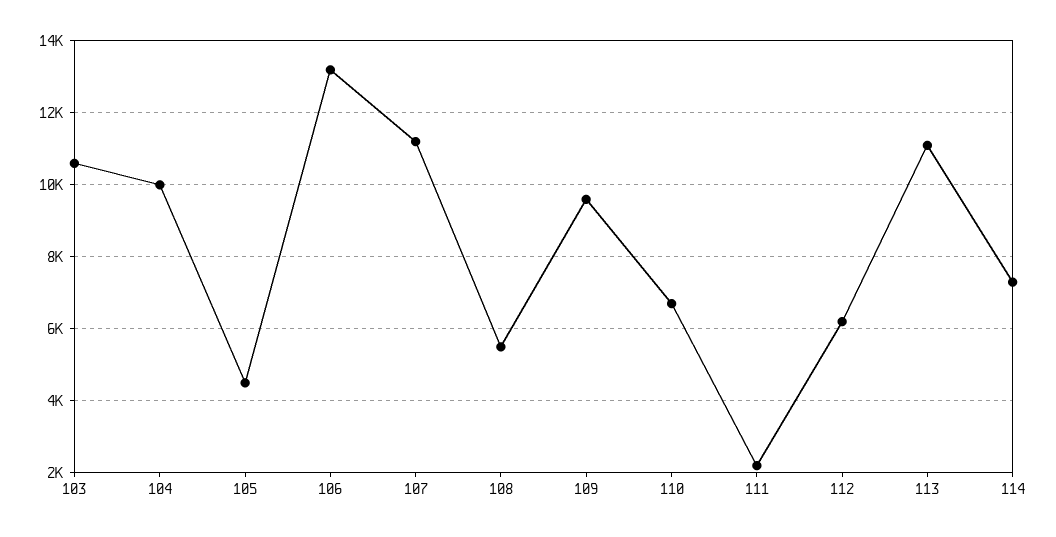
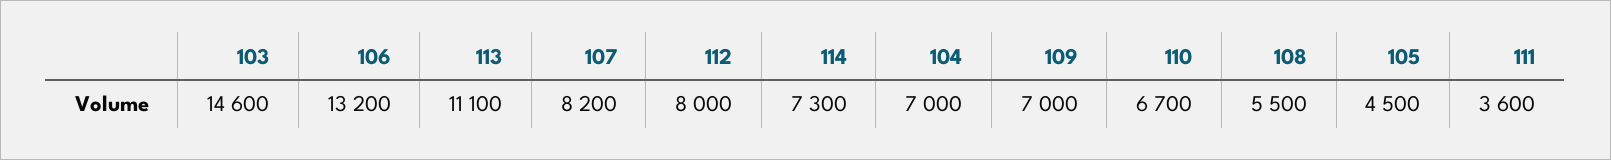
103: 10600 -> 14600
104: 10000 -> 7000
107: 11200 -> 8200
109: 9600 -> 7000
111: 2200 -> 3600
112: 6200 -> 8000

